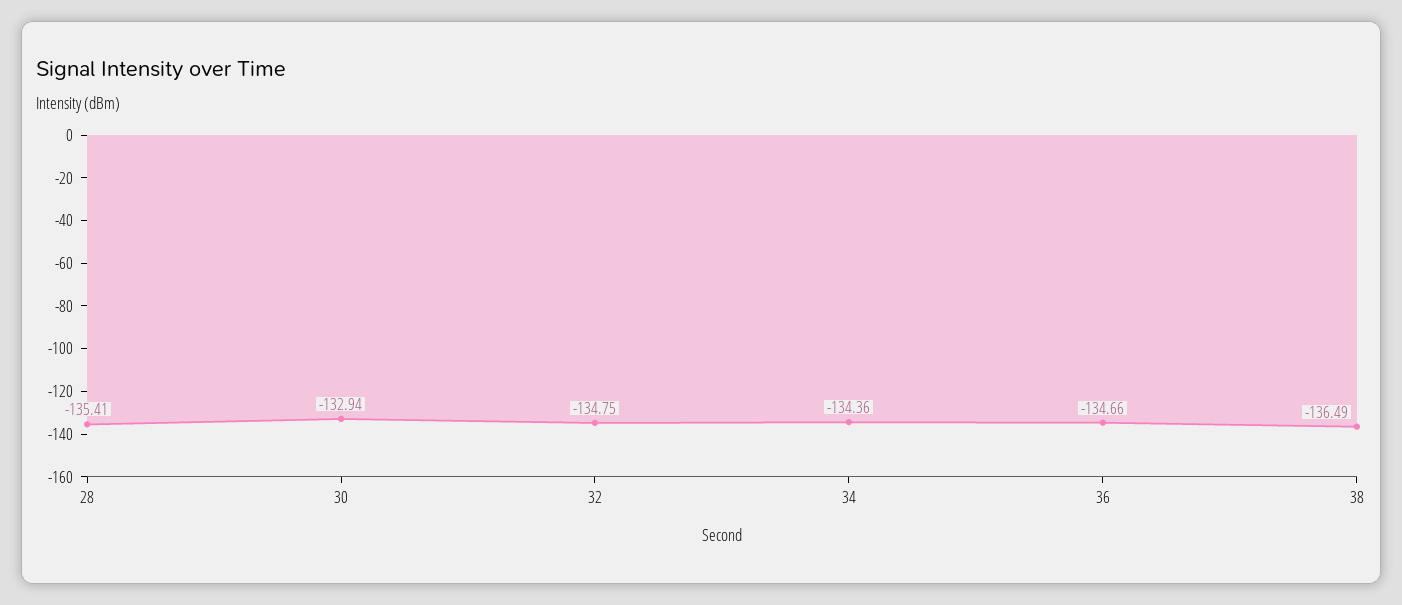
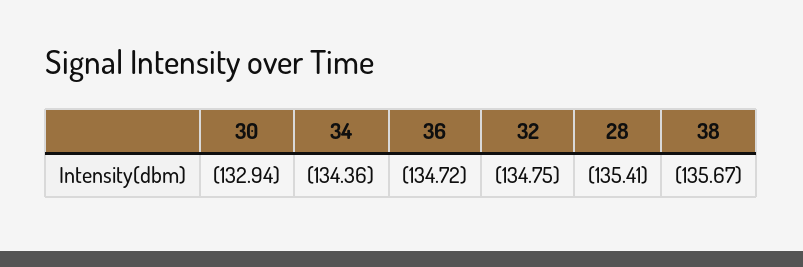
36: -134.66 -> -134.72
38: -136.49 -> -135.67

